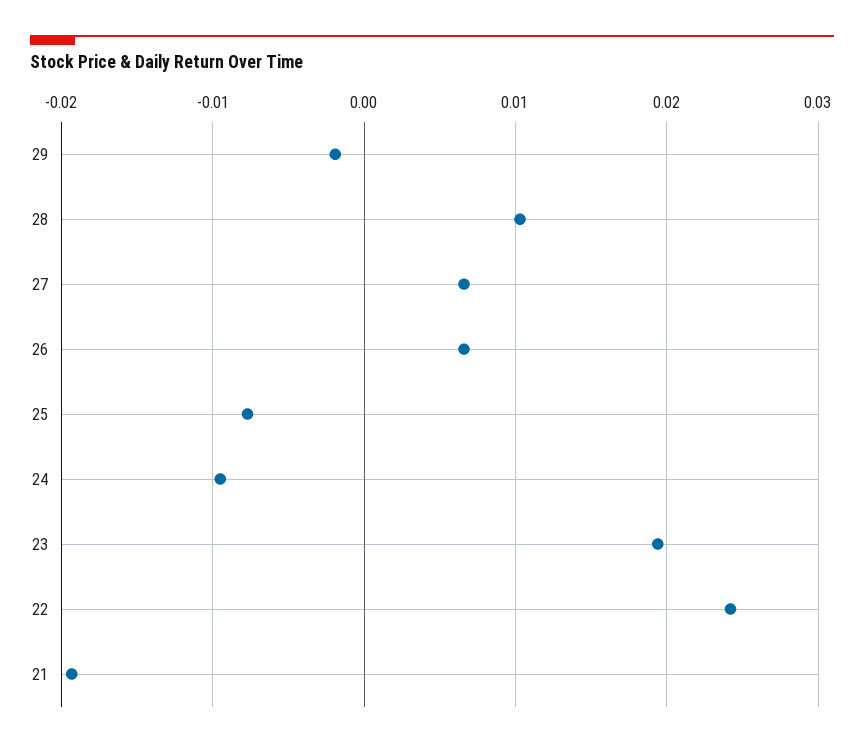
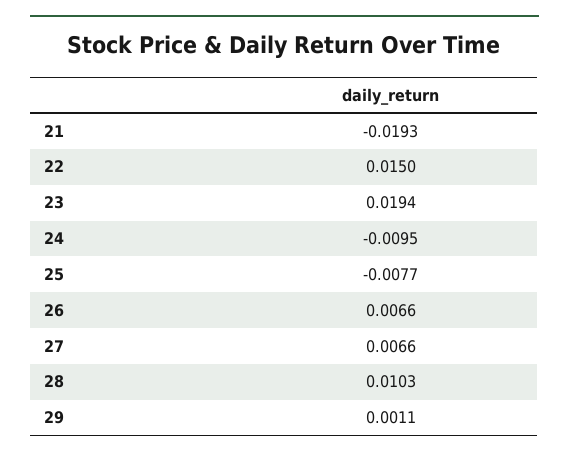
29: -0.002 -> 0.0011
22: 0.024 -> 0.015

